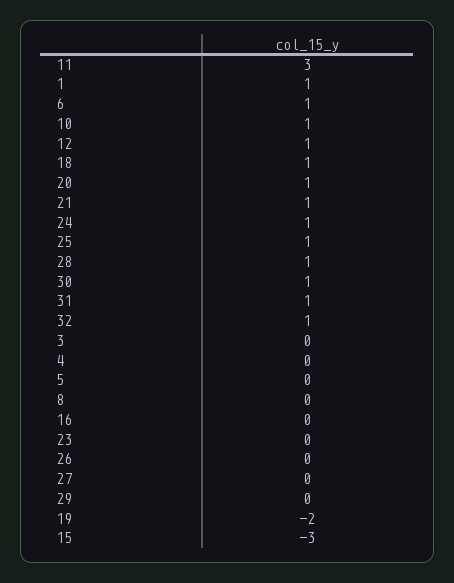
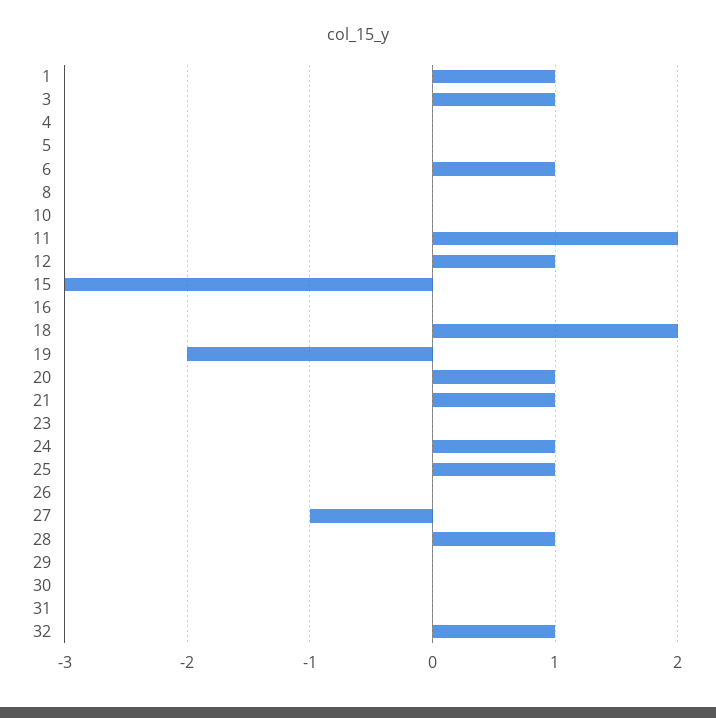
11: 3 -> 2
10: 1 -> 0
18: 1 -> 2
30: 1 -> 0
31: 1 -> 0
3: 0 -> 1
27: 0 -> -1

